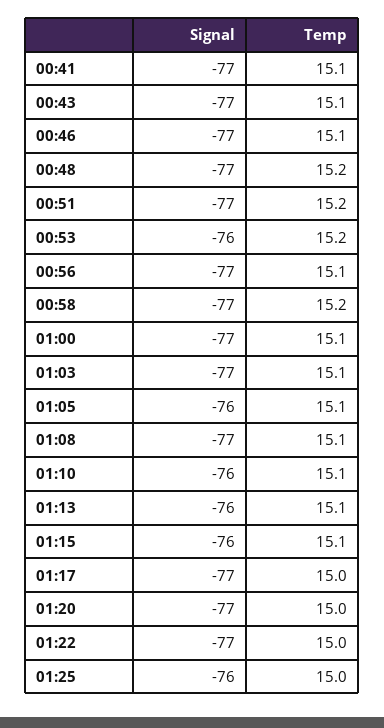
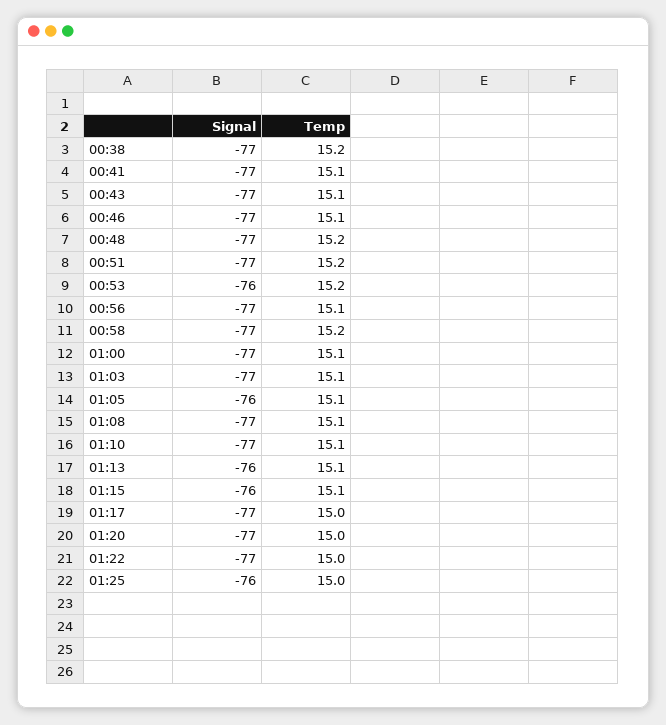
Signal, 01:10: -76 -> -77
Signal, 00:38: none -> -77
Temp, 00:38: none -> 15.2

